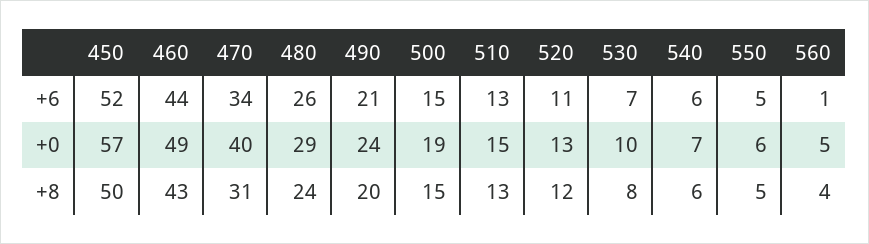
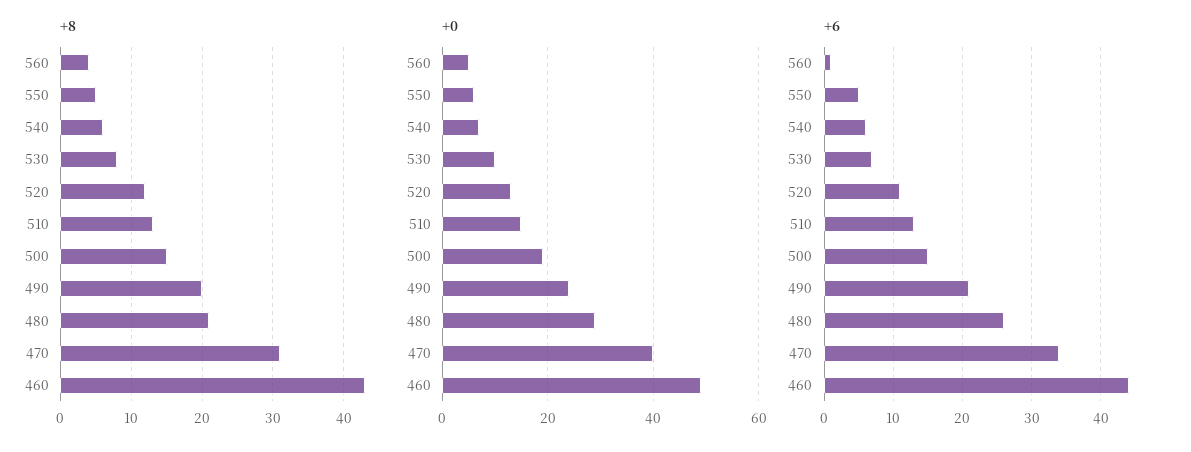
+6, 450: 52 -> none
+0, 450: 57 -> none
+8, 450: 50 -> none
+8, 480: 24 -> 21

